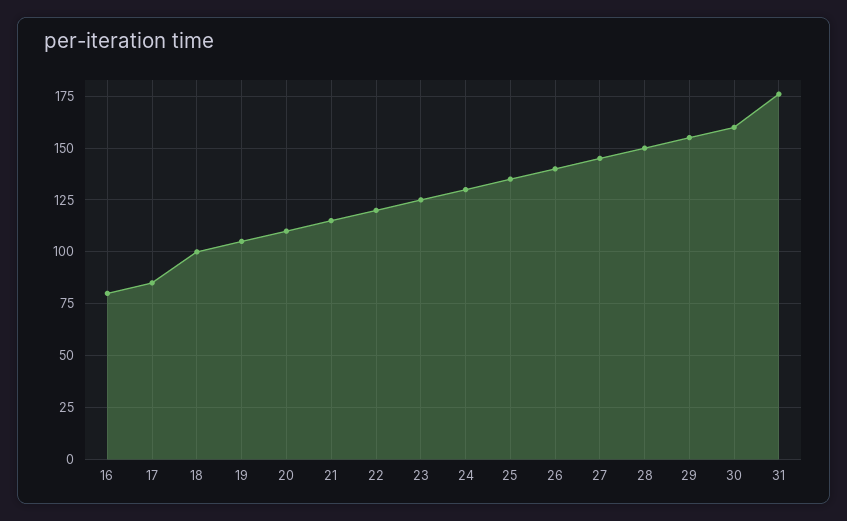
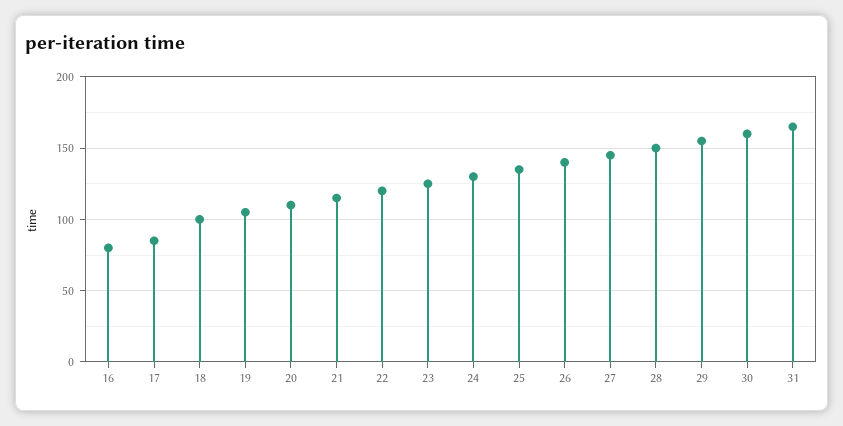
31: 175 -> 165

